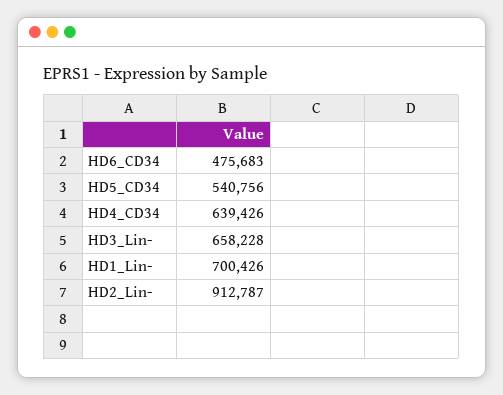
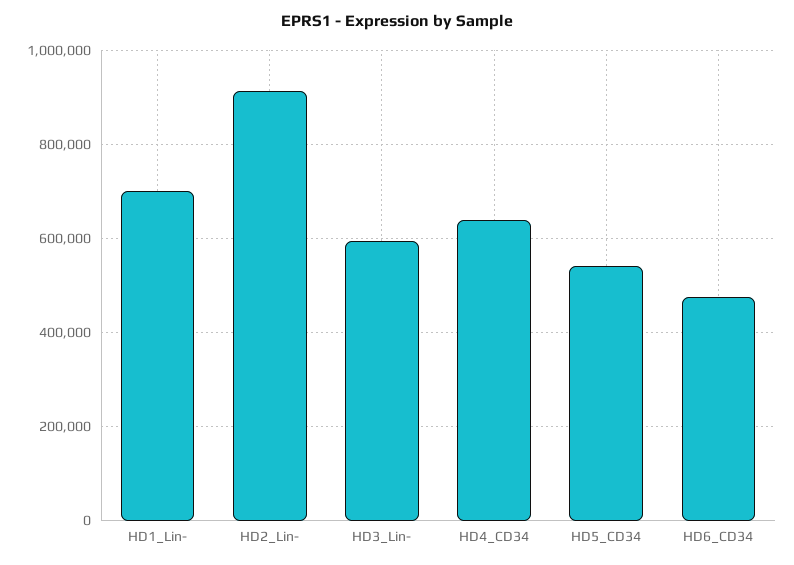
HD3_Lin-: 658228 -> 600000

